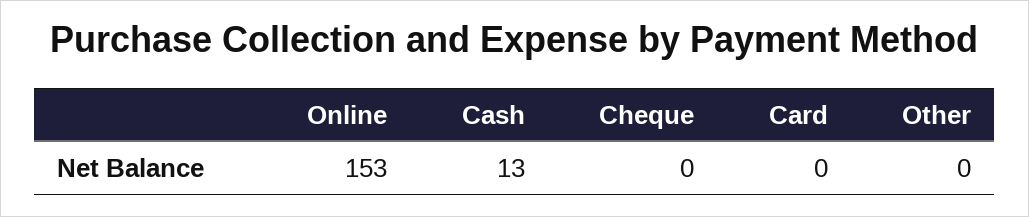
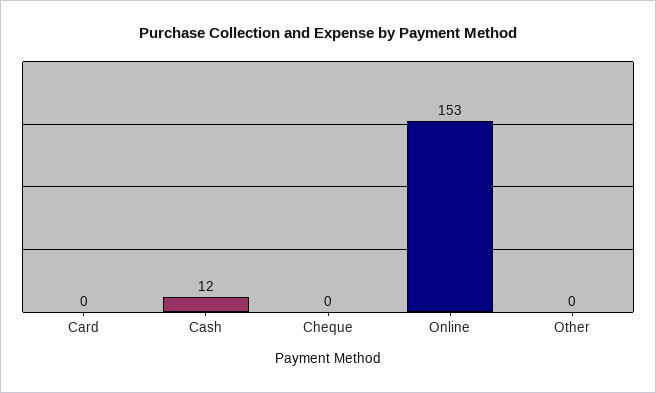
Cash: 13 -> 12

